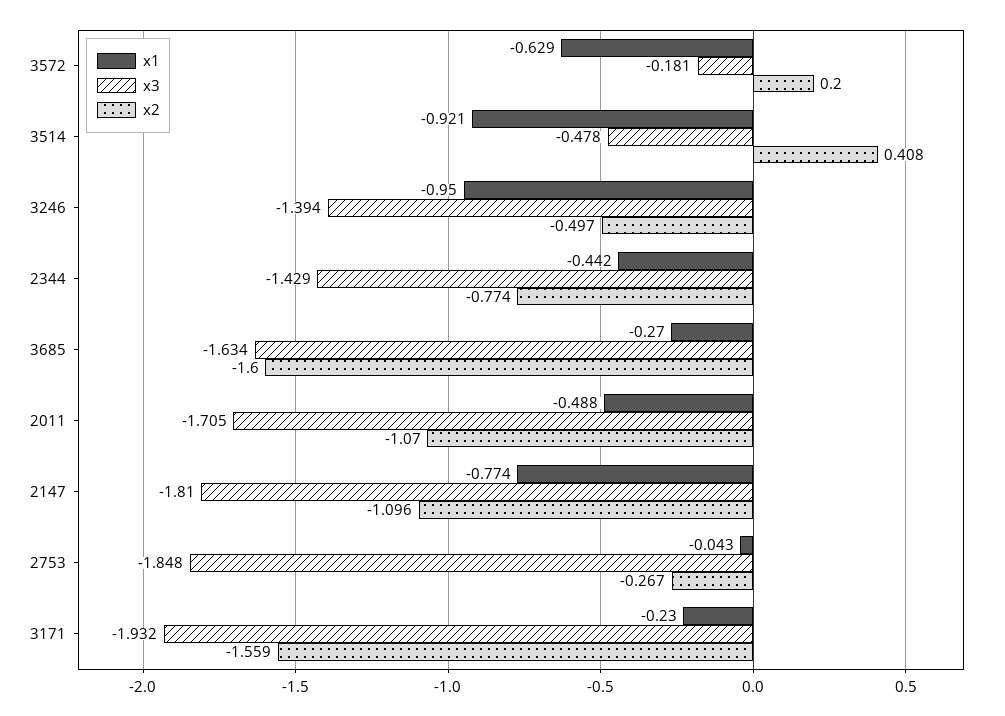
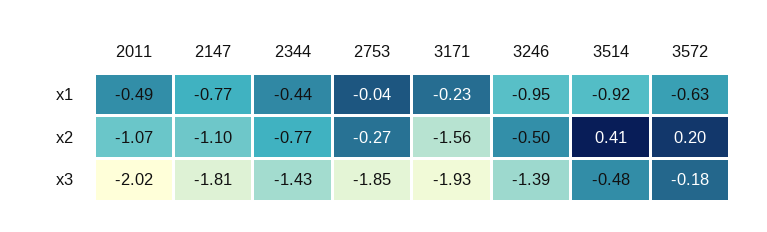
x1, 3685: -0.27 -> none
x3, 3685: -1.634 -> none
x2, 3685: -1.6 -> none
x3, 2011: -1.705 -> -2.02

